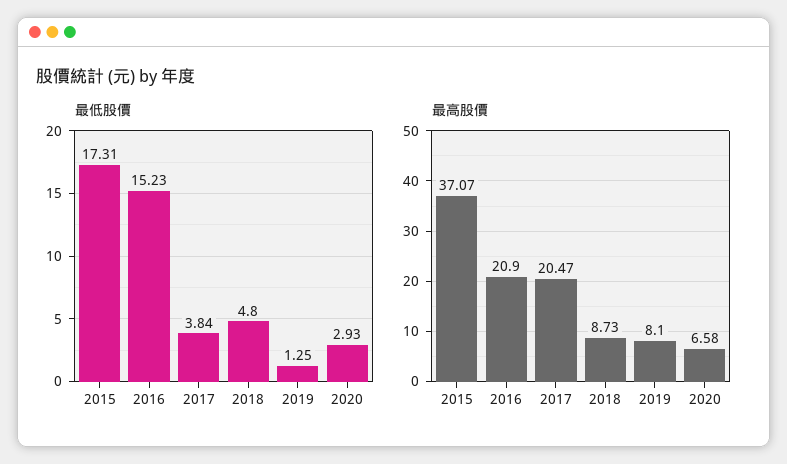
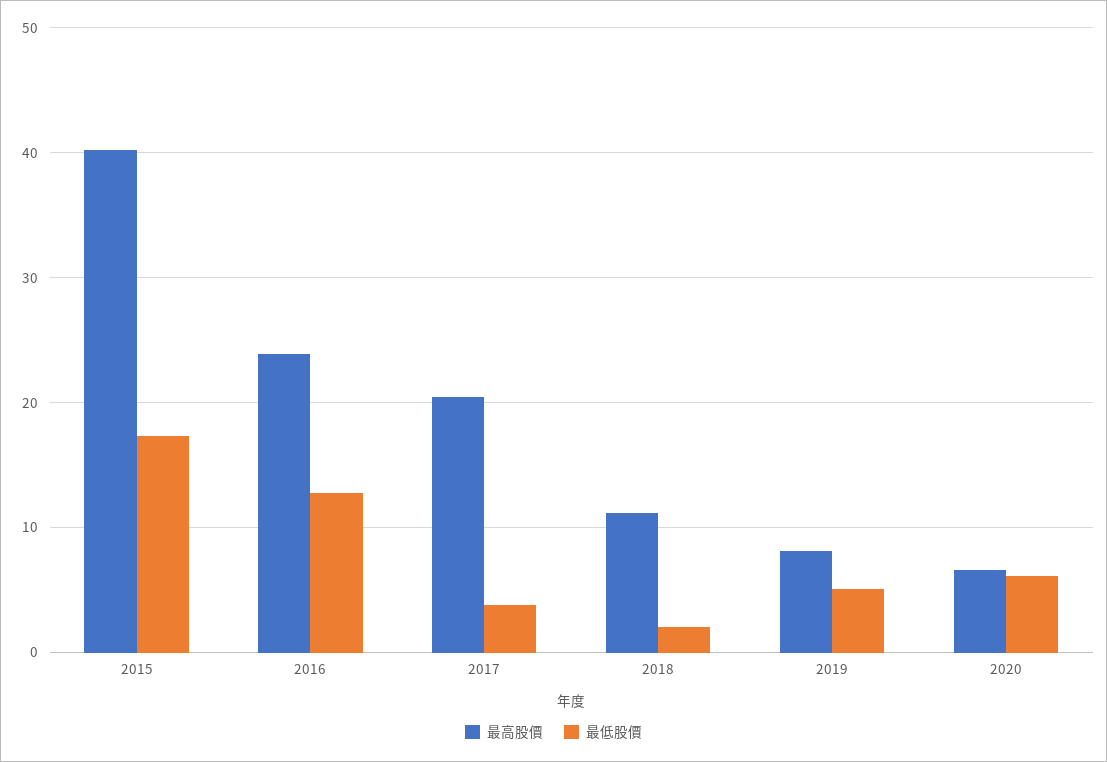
最低股價, 2016: 15.23 -> 13
最低股價, 2018: 4.8 -> 2
最低股價, 2019: 1.25 -> 5
最低股價, 2020: 2.93 -> 6
最高股價, 2015: 37.07 -> 40
最高股價, 2016: 20.9 -> 24
最高股價, 2018: 8.73 -> 11

